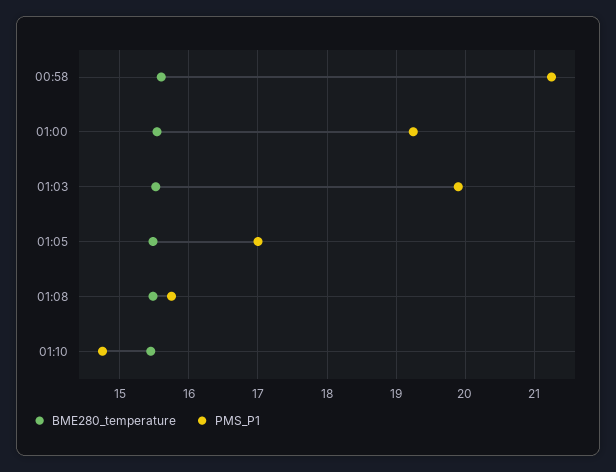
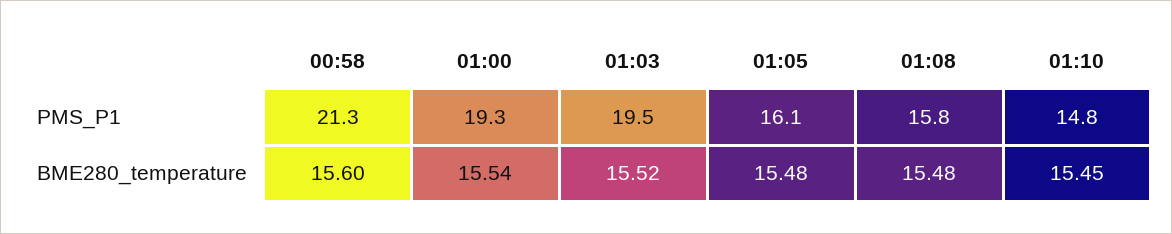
PMS_P1, 01:03: 19.9 -> 19.5
PMS_P1, 01:05: 17 -> 16.1

